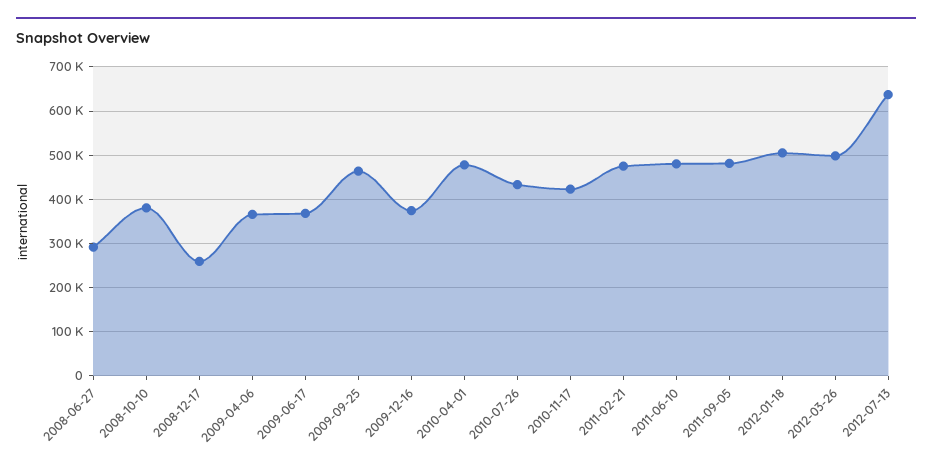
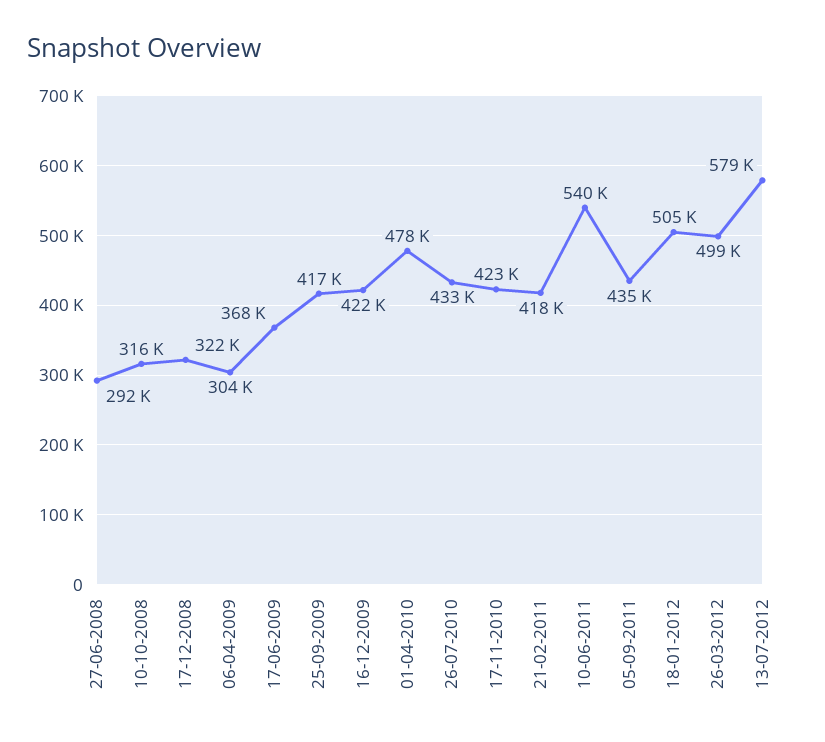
2008-10-10: 380000 -> 316000
2008-12-17: 260000 -> 322000
2009-04-06: 360000 -> 304000
2009-09-25: 460000 -> 417000
2009-12-16: 380000 -> 422000
2011-02-21: 480000 -> 418000
2011-06-10: 480000 -> 540000
2011-09-05: 480000 -> 435000
2012-07-13: 640000 -> 579000

